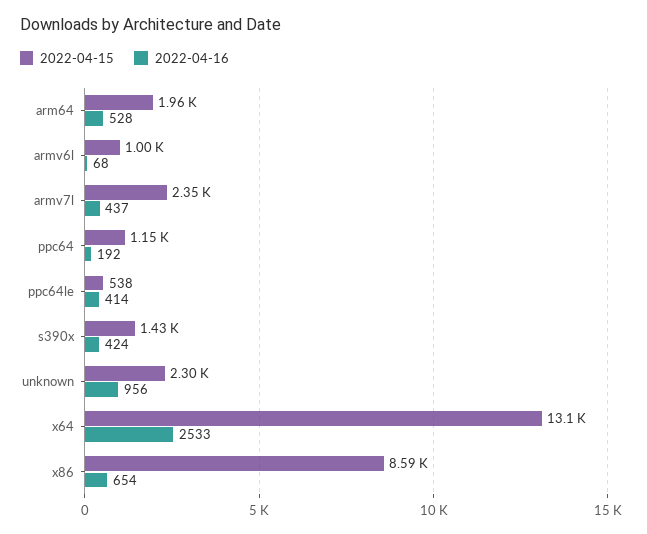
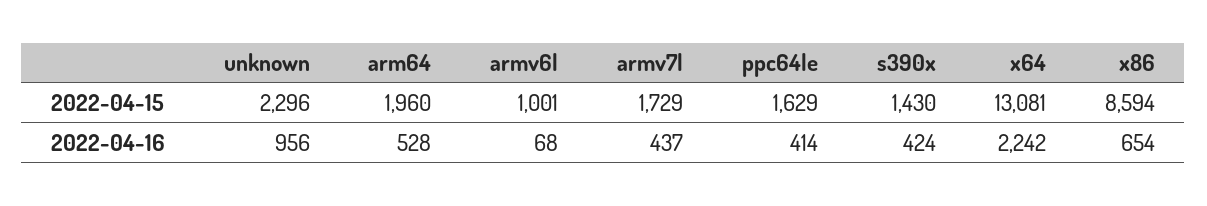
2022-04-15, armv7l: 2350 -> 1729
2022-04-15, ppc64: 1150 -> none
2022-04-16, ppc64: 192 -> none
2022-04-15, ppc64le: 538 -> 1629
2022-04-16, x64: 2533 -> 2242

